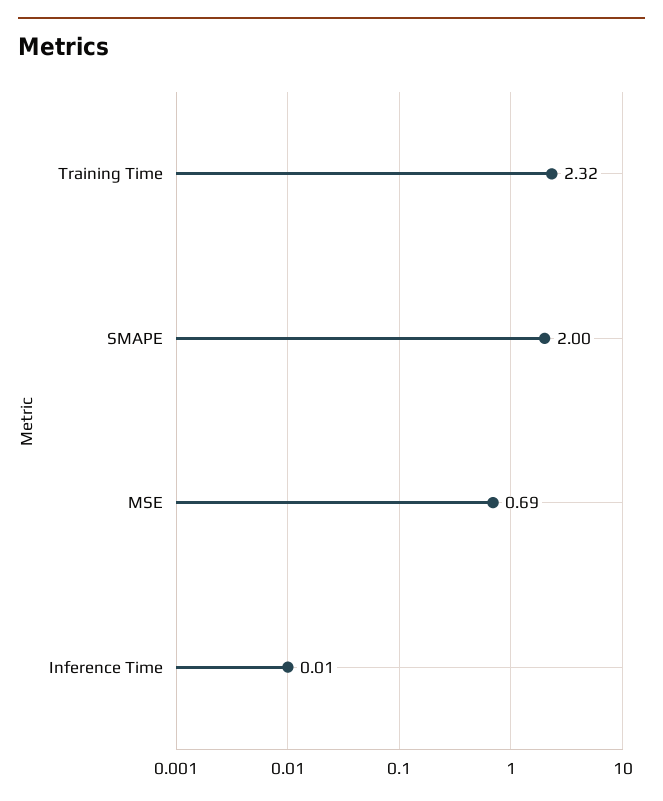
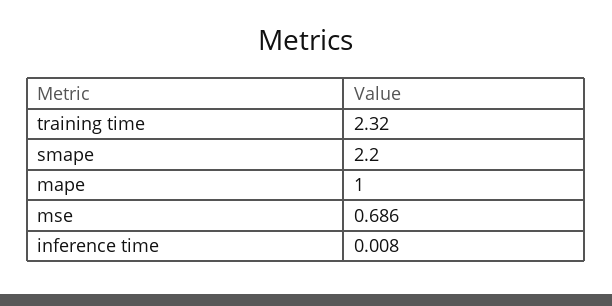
SMAPE: 2 -> 2.2
mape: none -> 1

